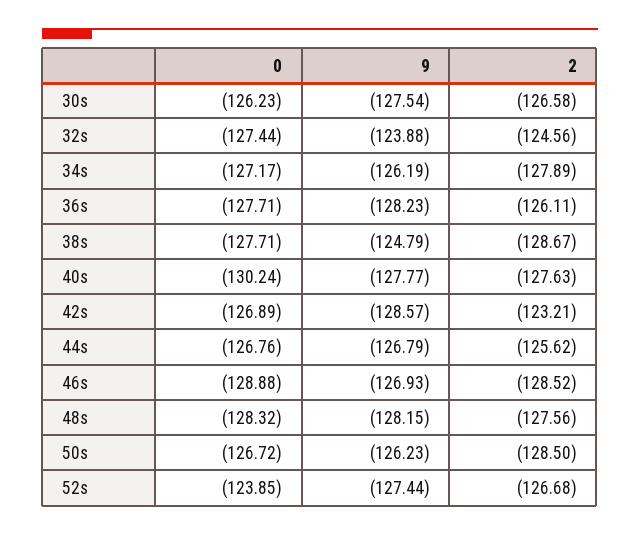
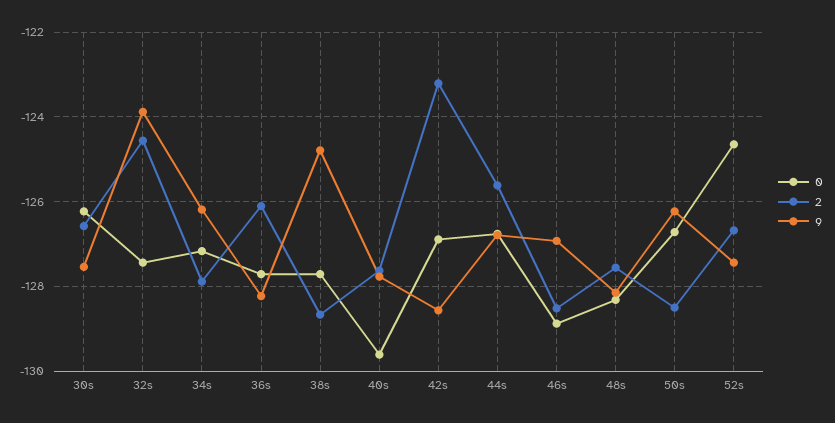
0, 40s: -130.24 -> -129.6
0, 52s: -123.85 -> -124.6

